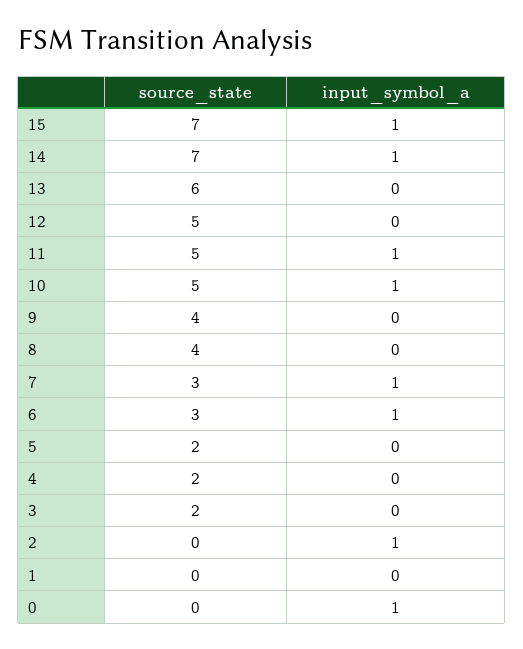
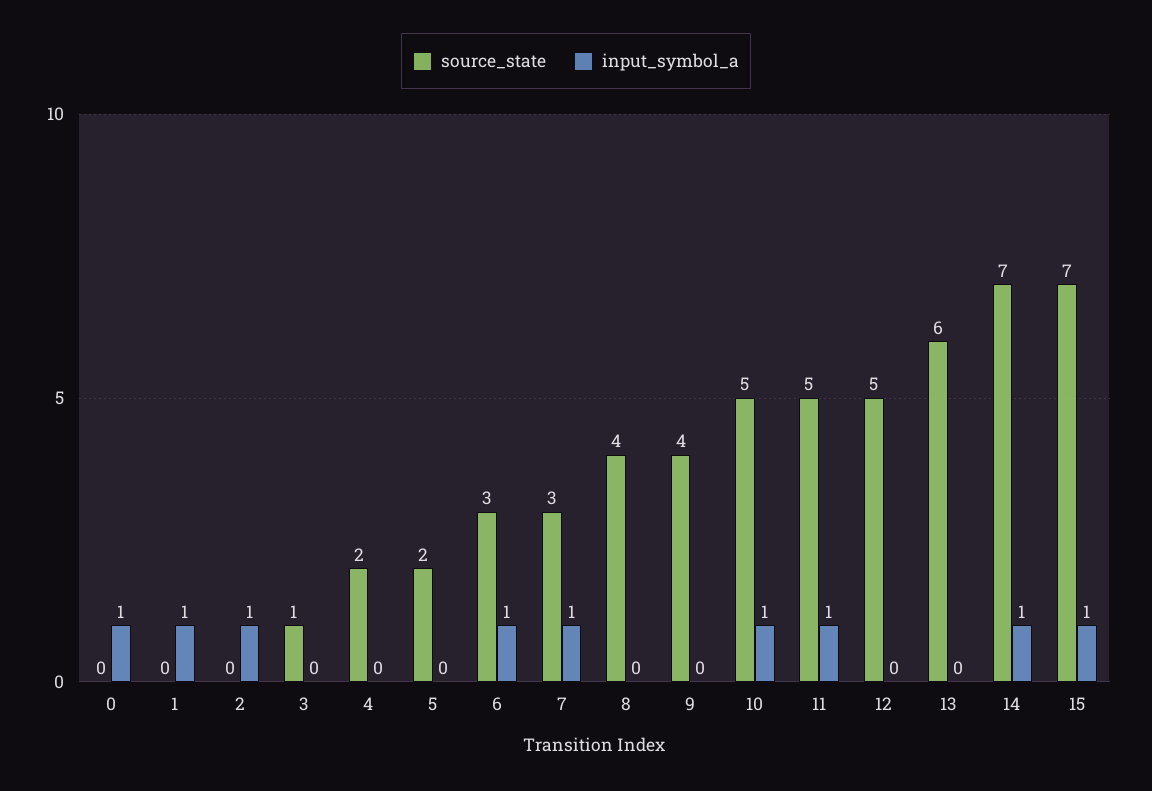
source_state, 3: 2 -> 1
input_symbol_a, 1: 0 -> 1

